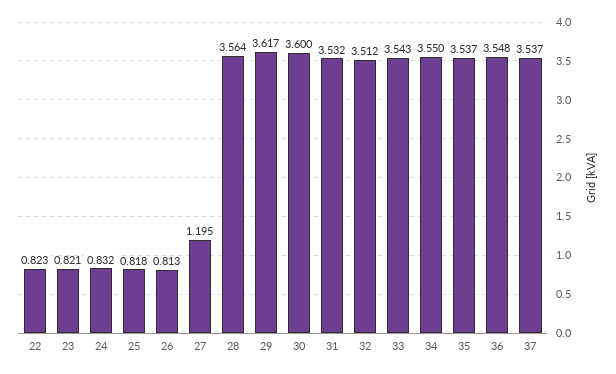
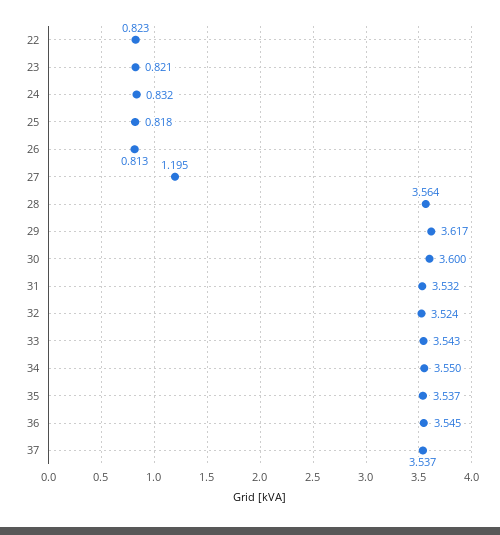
32: 3.512 -> 3.524
36: 3.548 -> 3.545

